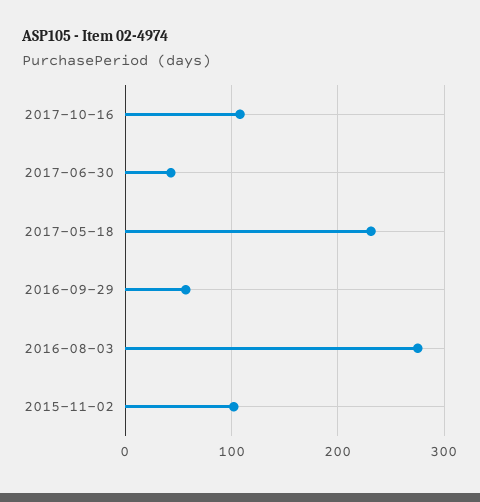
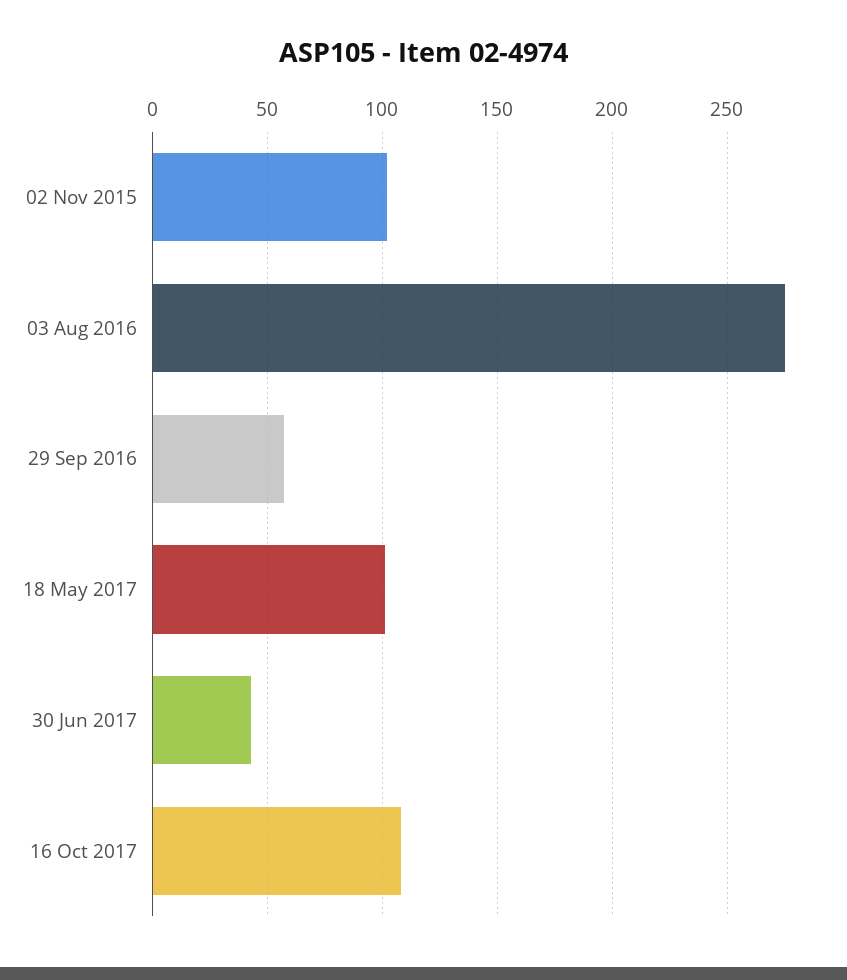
2017-05-18: 230 -> 100

